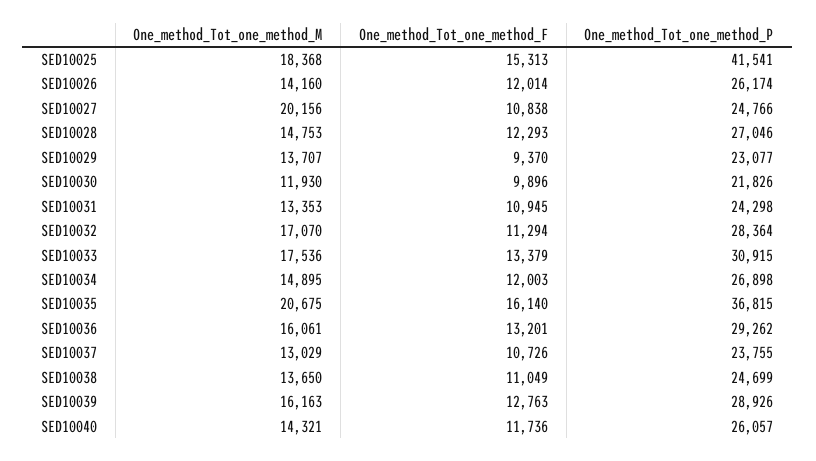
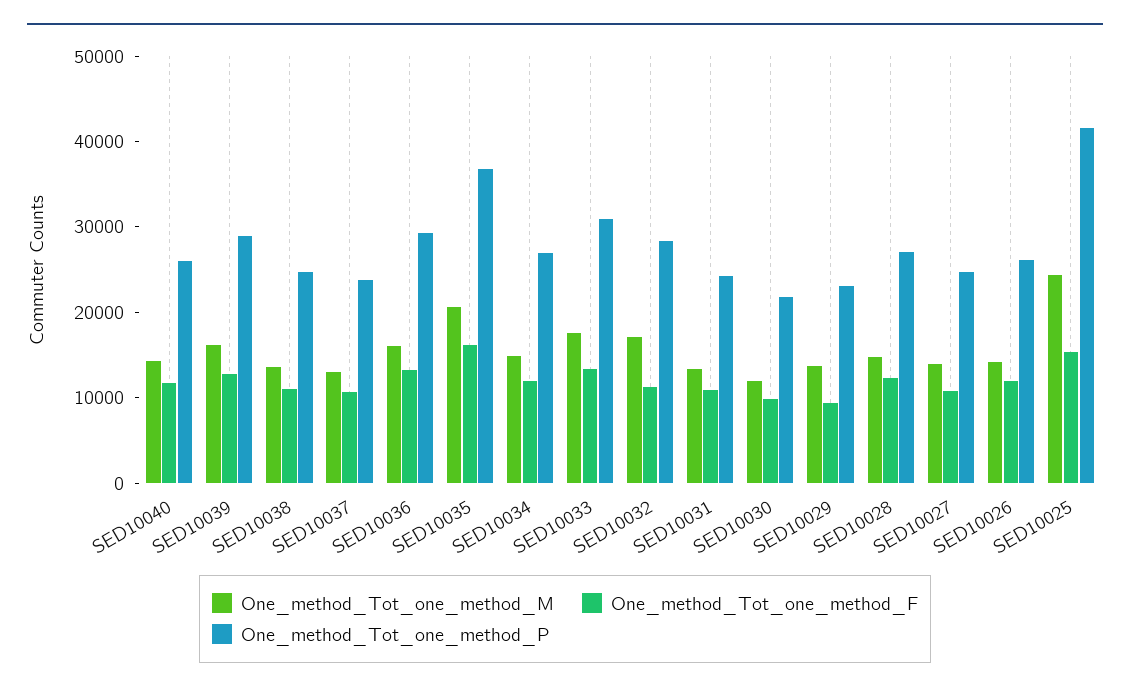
One_method_Tot_one_method_M, SED10025: 18368 -> 24000
One_method_Tot_one_method_M, SED10027: 20156 -> 14000

